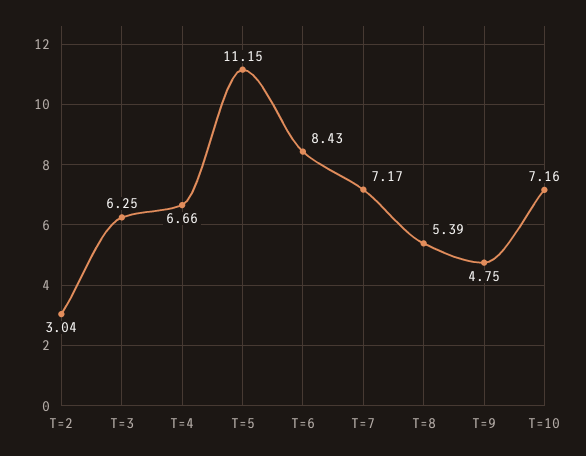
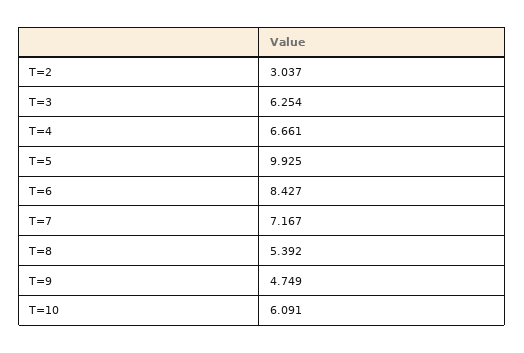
T=5: 11.15 -> 9.925
T=10: 7.16 -> 6.091

